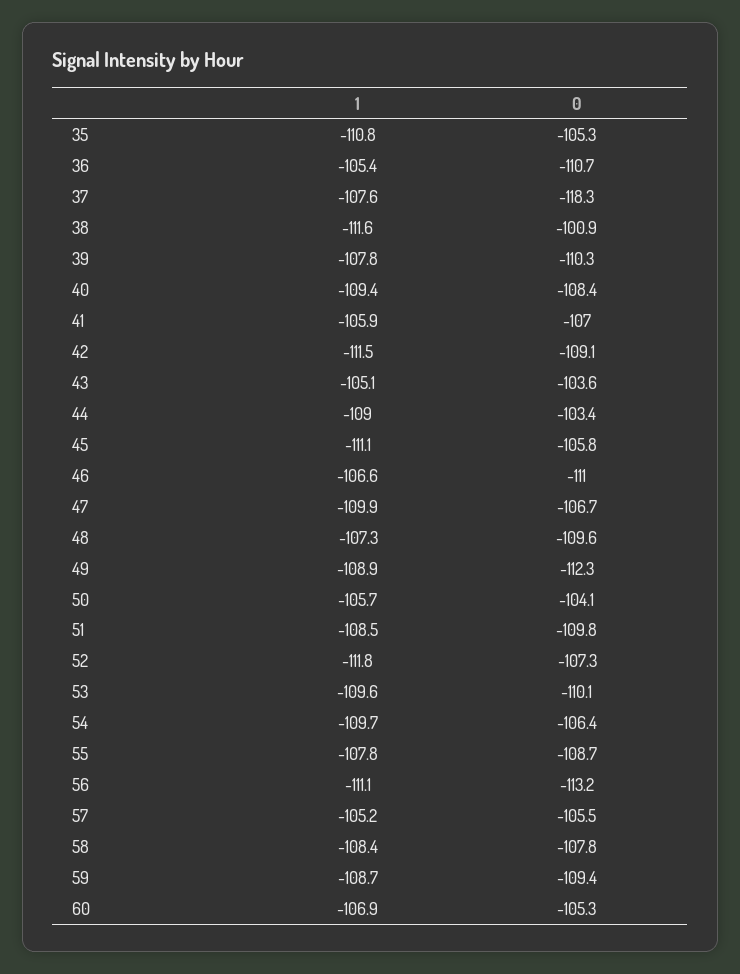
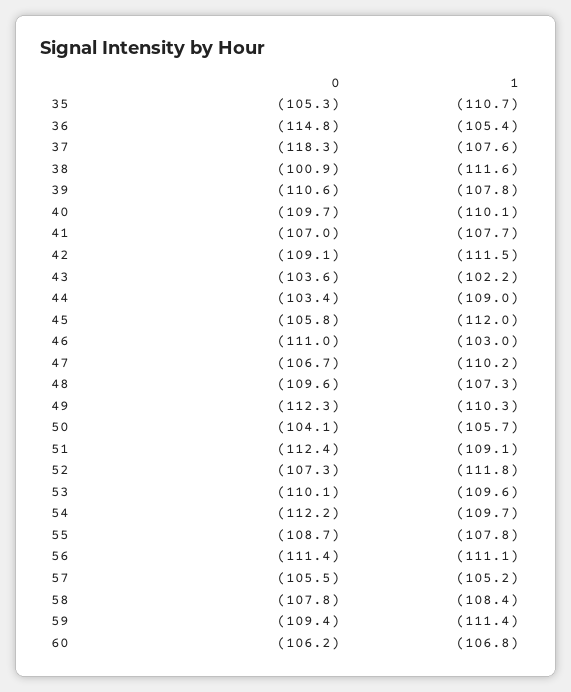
1, 35: -110.8 -> -110.7
0, 36: -110.7 -> -114.8
0, 39: -110.3 -> -110.6
1, 40: -109.4 -> -110.1
0, 40: -108.4 -> -109.7
1, 41: -105.9 -> -107.7
1, 43: -105.1 -> -102.2
1, 45: -111.1 -> -112
1, 46: -106.6 -> -103
1, 47: -109.9 -> -110.2
1, 49: -108.9 -> -110.3
1, 51: -108.5 -> -109.1
0, 51: -109.8 -> -112.4
0, 54: -106.4 -> -112.2
0, 56: -113.2 -> -111.4
1, 59: -108.7 -> -111.4
1, 60: -106.9 -> -106.8
0, 60: -105.3 -> -106.2

